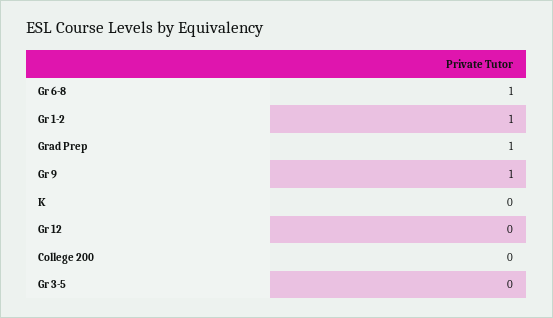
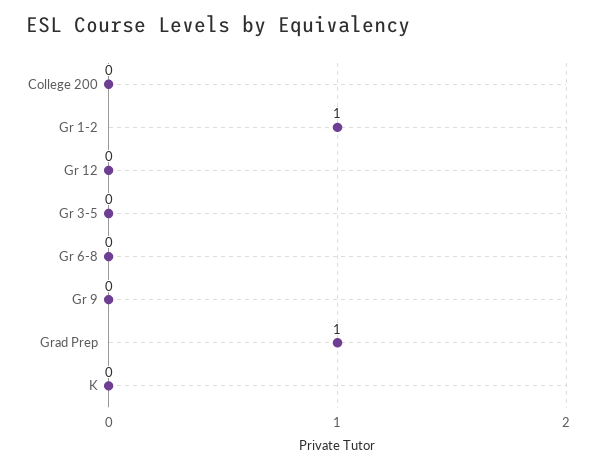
Gr 6-8: 1 -> 0
Gr 9: 1 -> 0

